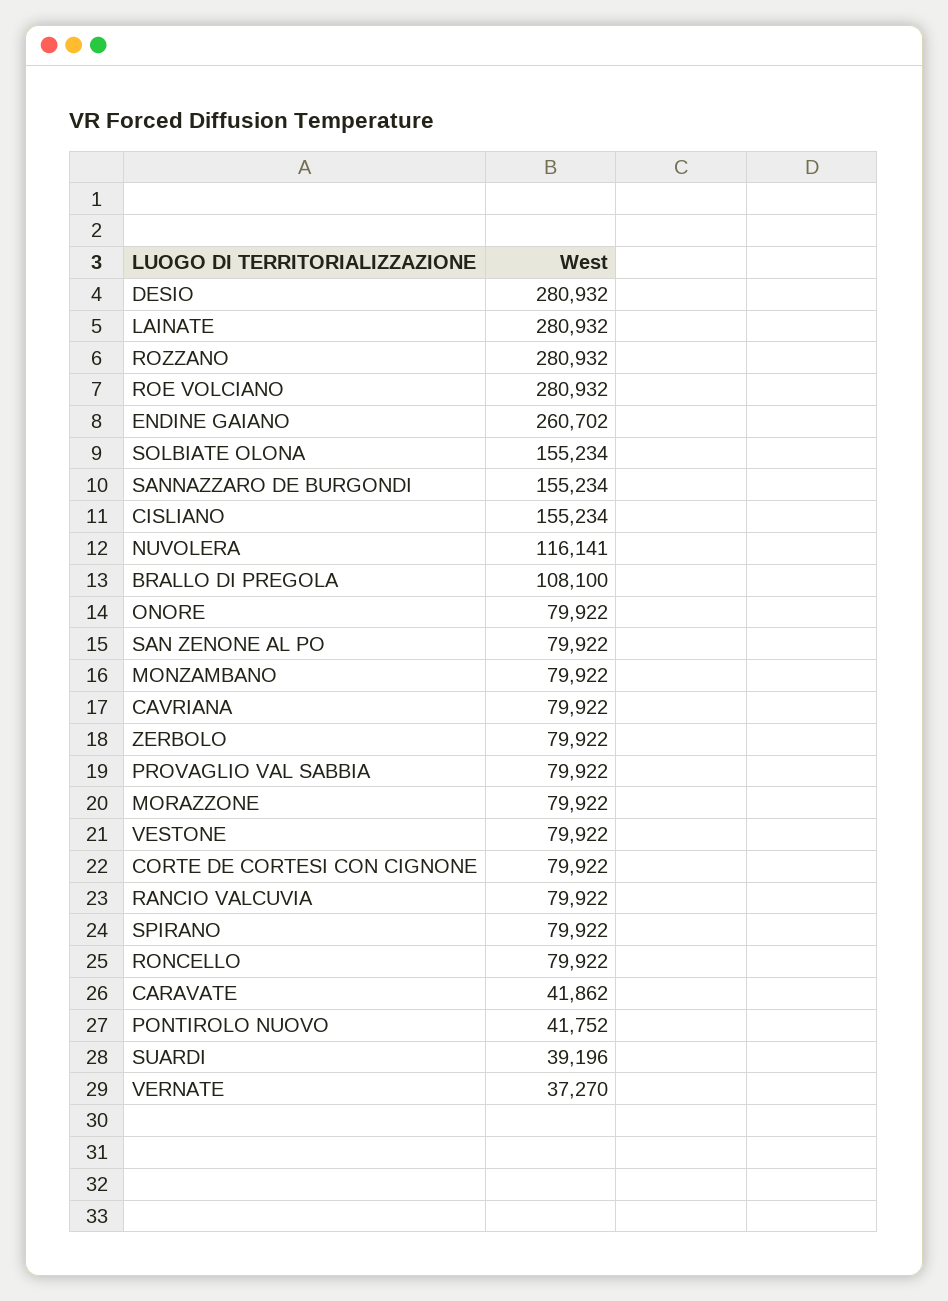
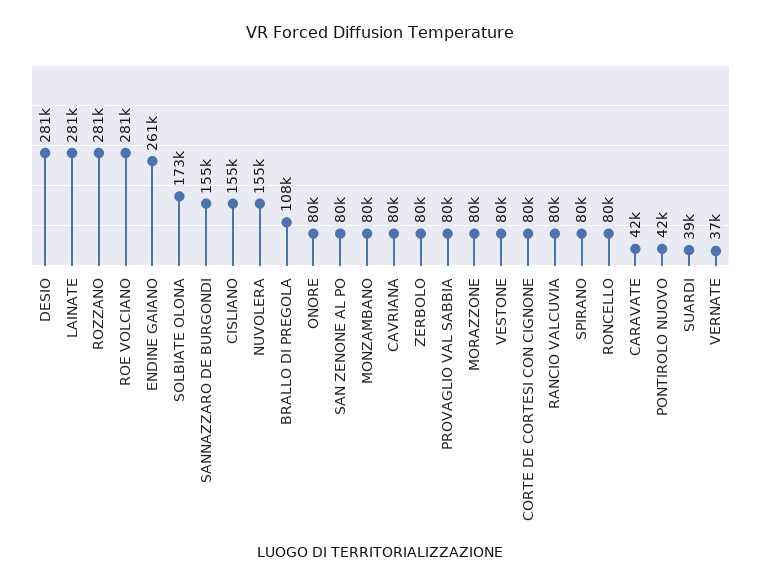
SOLBIATE OLONA: 155234 -> 173000
NUVOLERA: 116141 -> 155000

